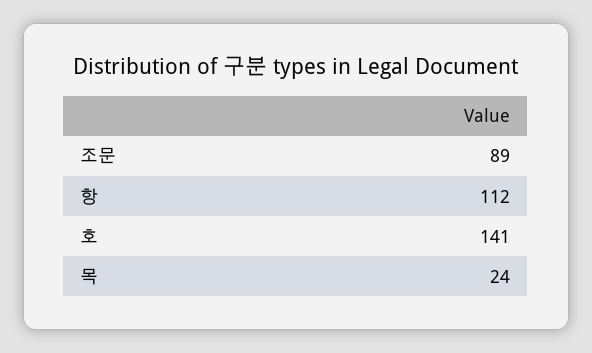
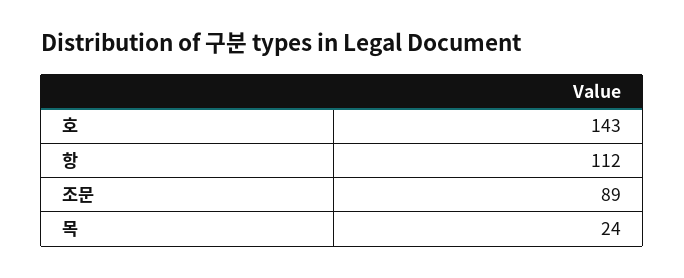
호: 141 -> 143

